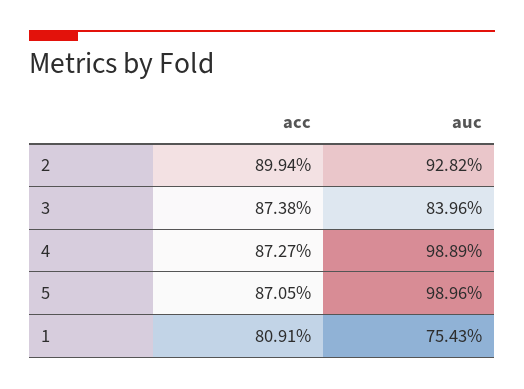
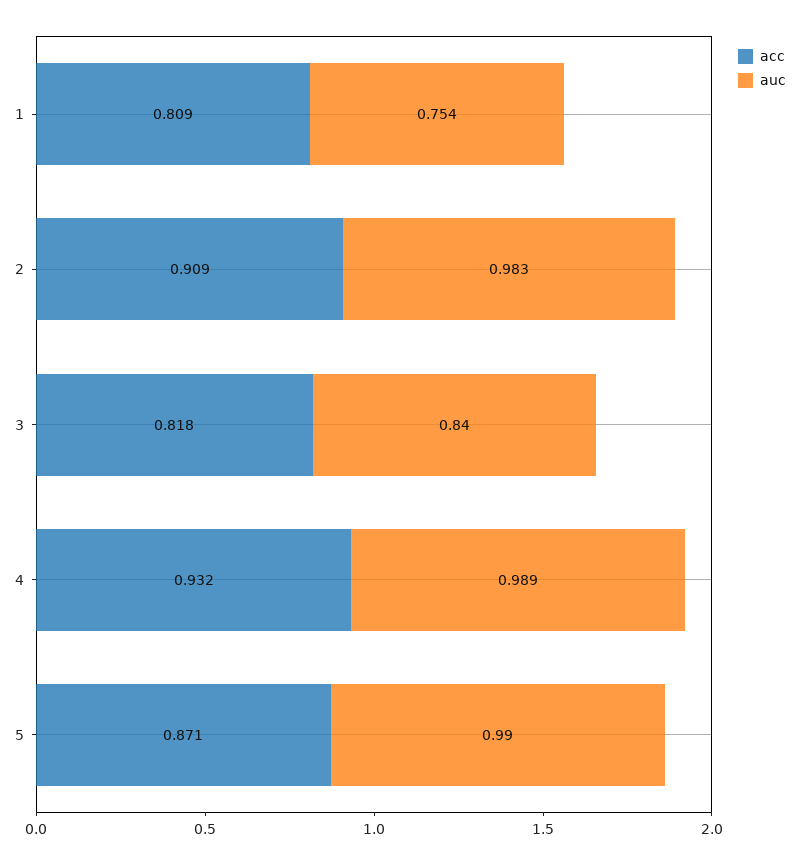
acc, 2: 0.8994 -> 0.909
auc, 2: 0.9282 -> 0.983
acc, 3: 0.8738 -> 0.818
acc, 4: 0.8727 -> 0.932

